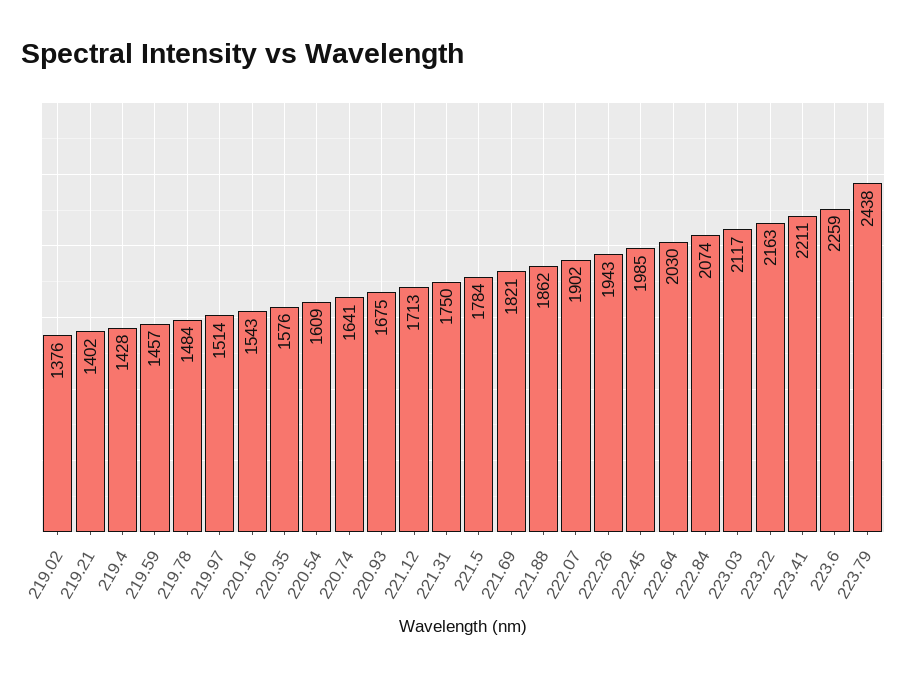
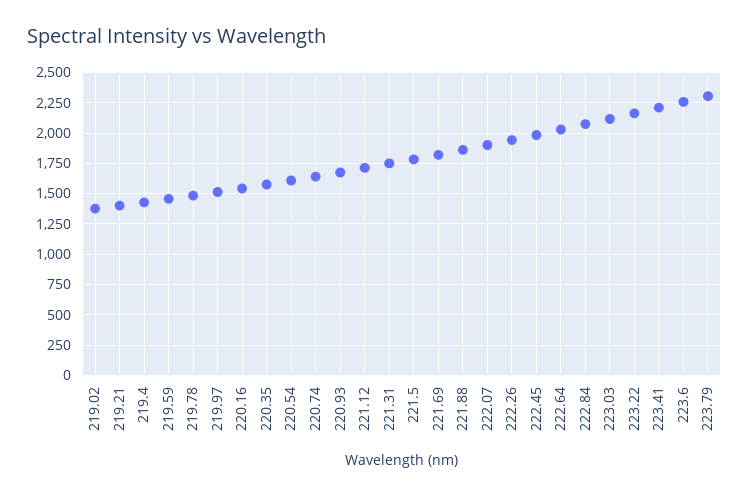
223.79: 2438 -> 2300

